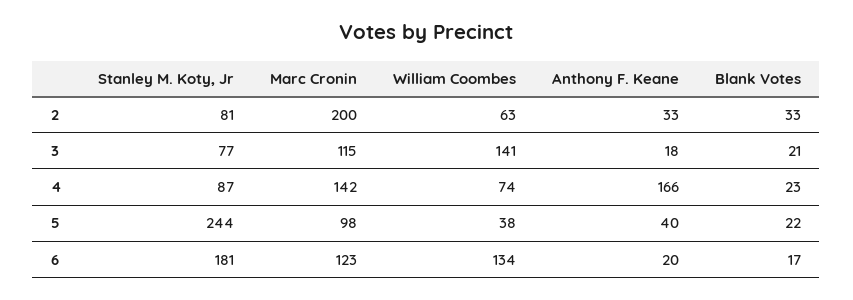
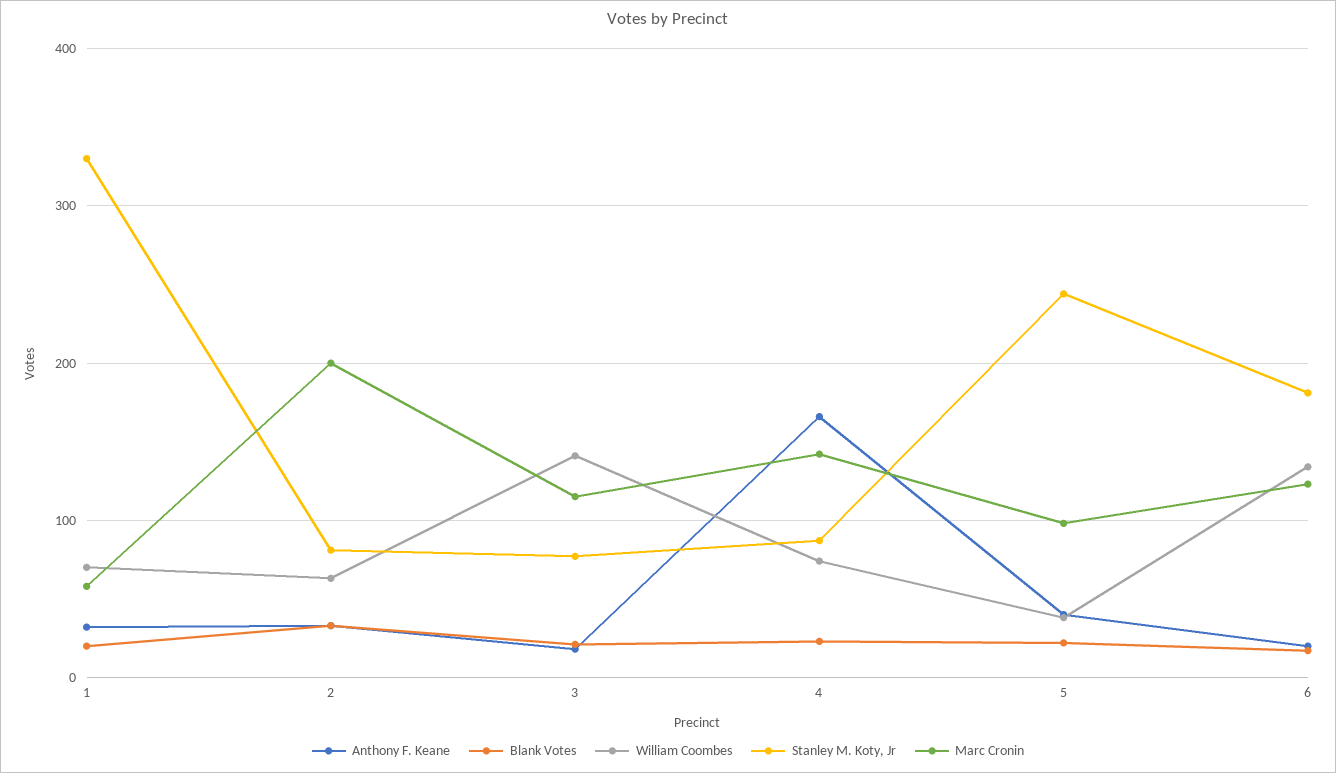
Anthony F. Keane, 1: none -> 30
Blank Votes, 1: none -> 20
William Coombes, 1: none -> 70
Stanley M. Koty, Jr, 1: none -> 330
Marc Cronin, 1: none -> 60

